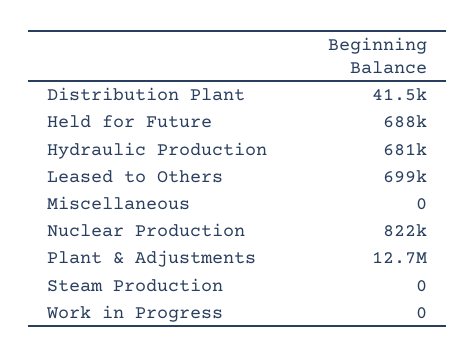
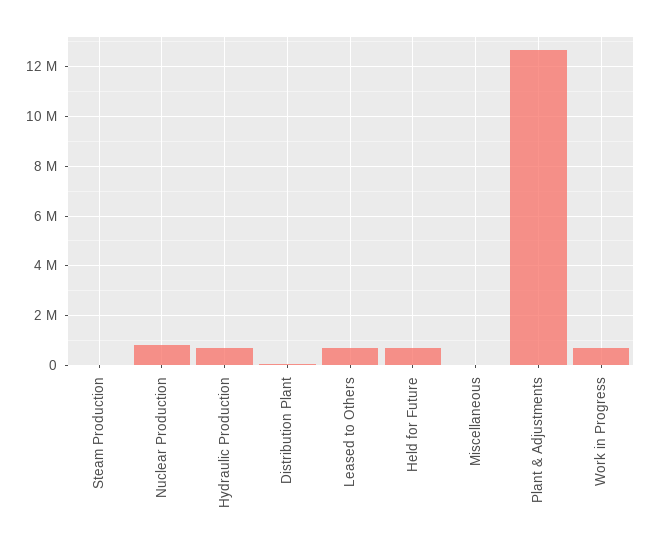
Work in Progress: 0 -> 750000

